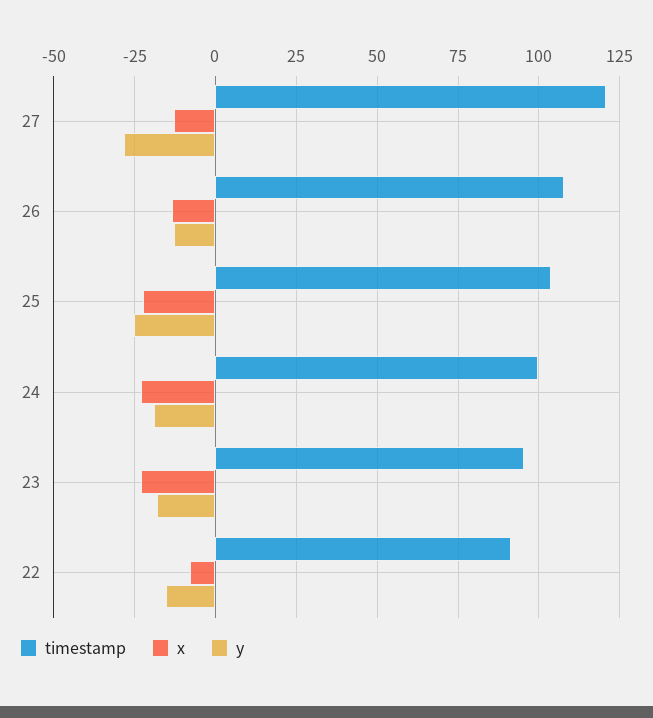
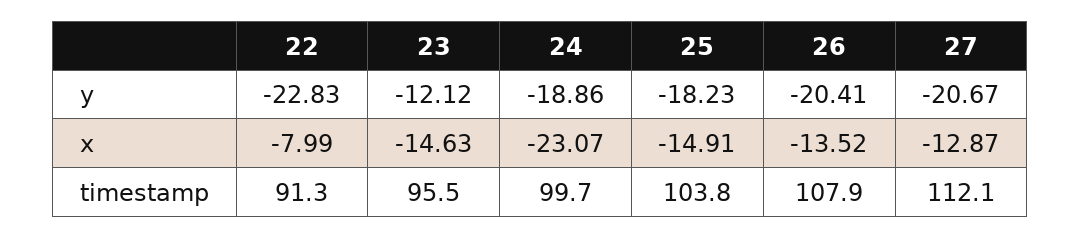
timestamp, 27: 120 -> 112.1
y, 27: -27.5 -> -20.67
y, 26: -12.5 -> -20.41
x, 25: -22.5 -> -14.91
y, 25: -25 -> -18.23
x, 23: -22.5 -> -14.63
y, 23: -17.5 -> -12.12
y, 22: -15 -> -22.83

